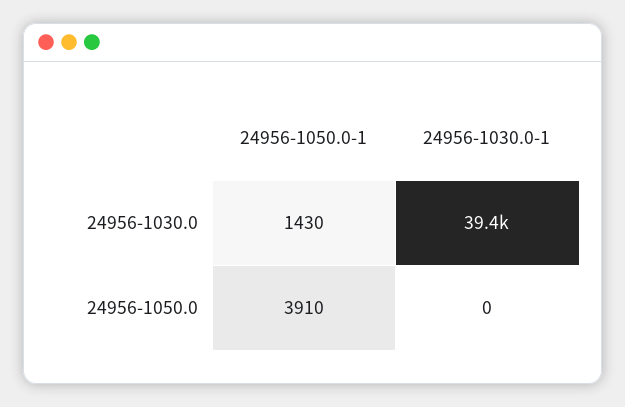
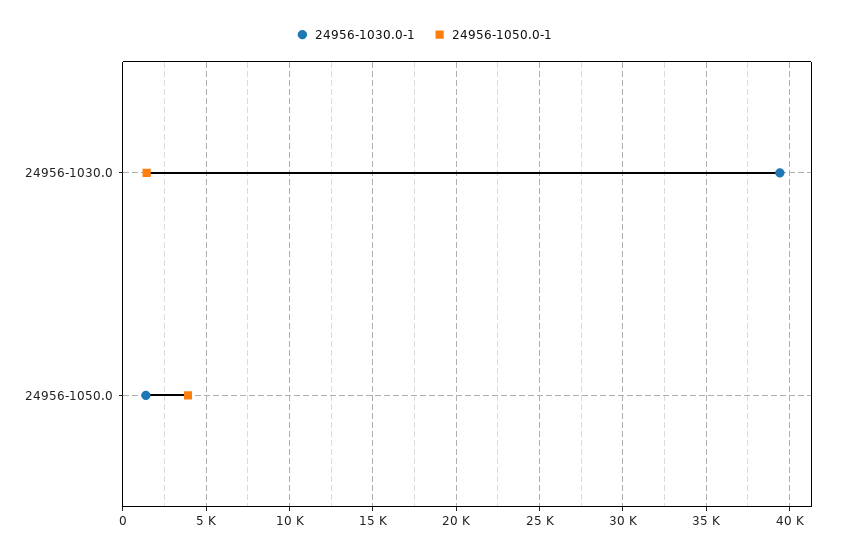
24956-1030.0-1, 24956-1050.0: 0 -> 1500

